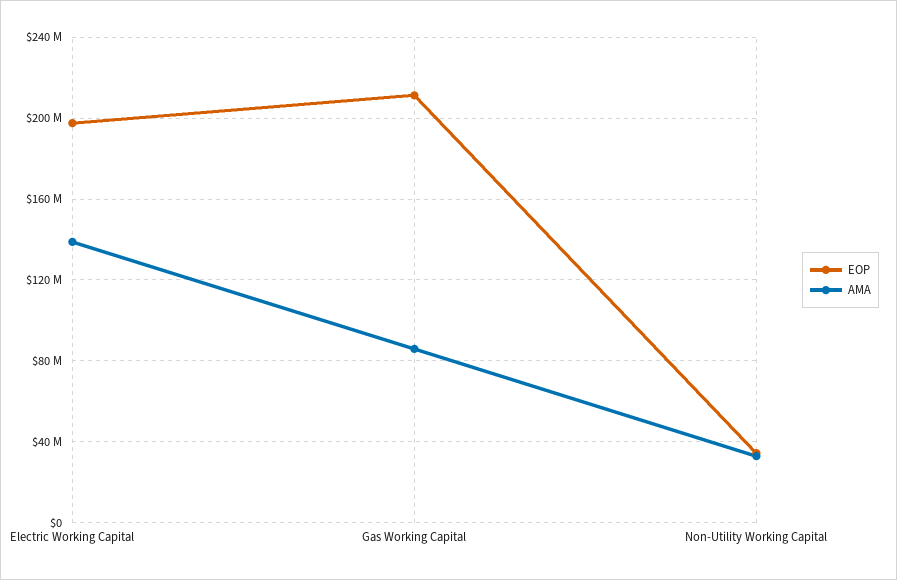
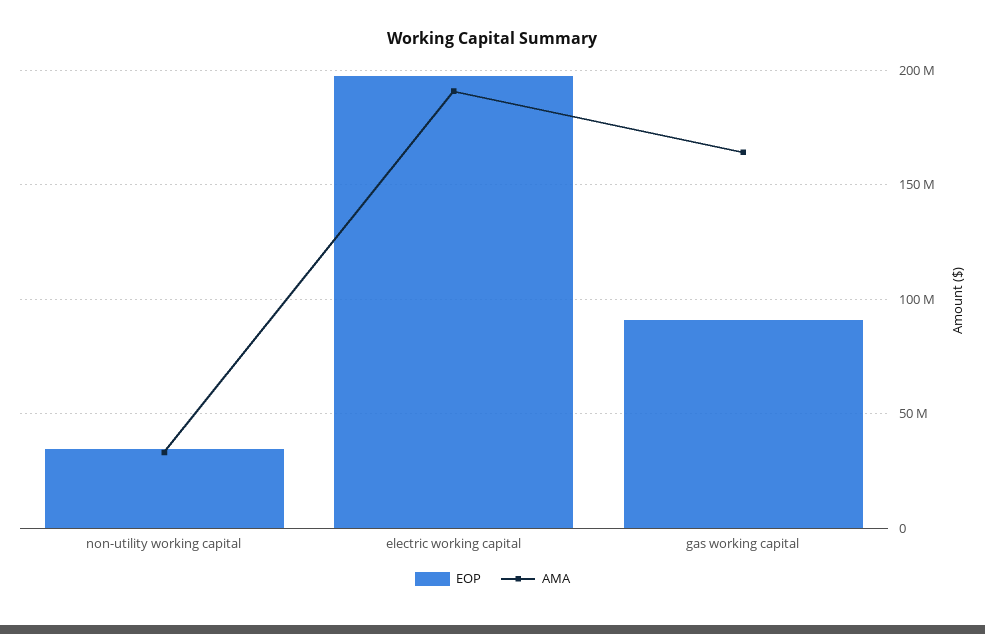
AMA, Electric Working Capital: 140000000 -> 190000000
EOP, Gas Working Capital: 210000000 -> 90000000
AMA, Gas Working Capital: 85000000 -> 165000000

